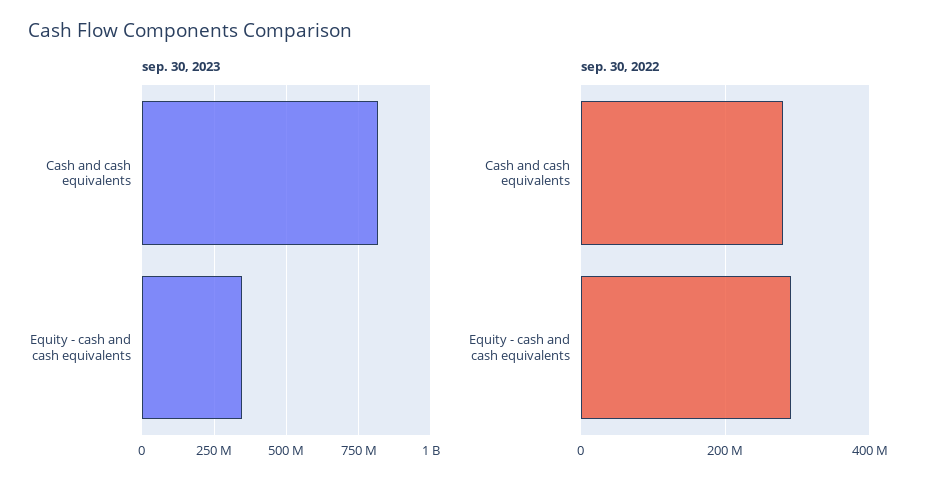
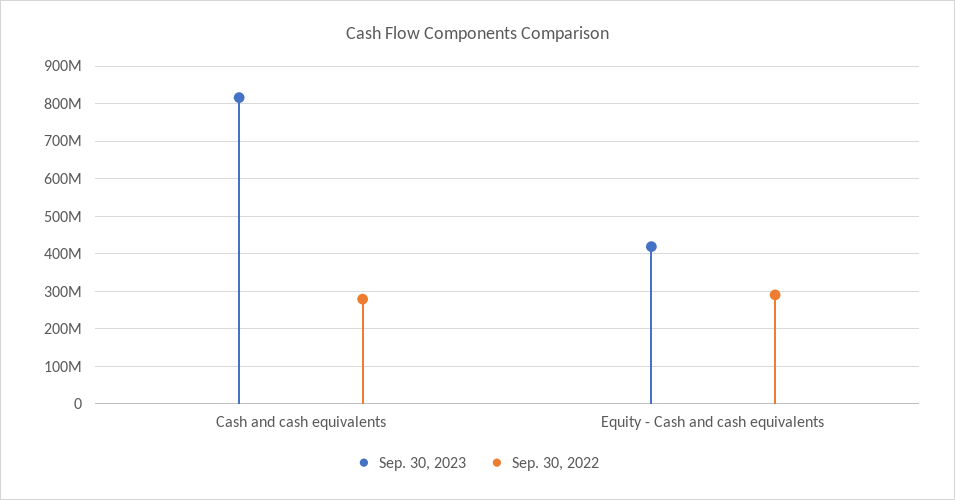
sep. 30, 2023, Equity - cash and cash equivalents: 350000000 -> 420000000

